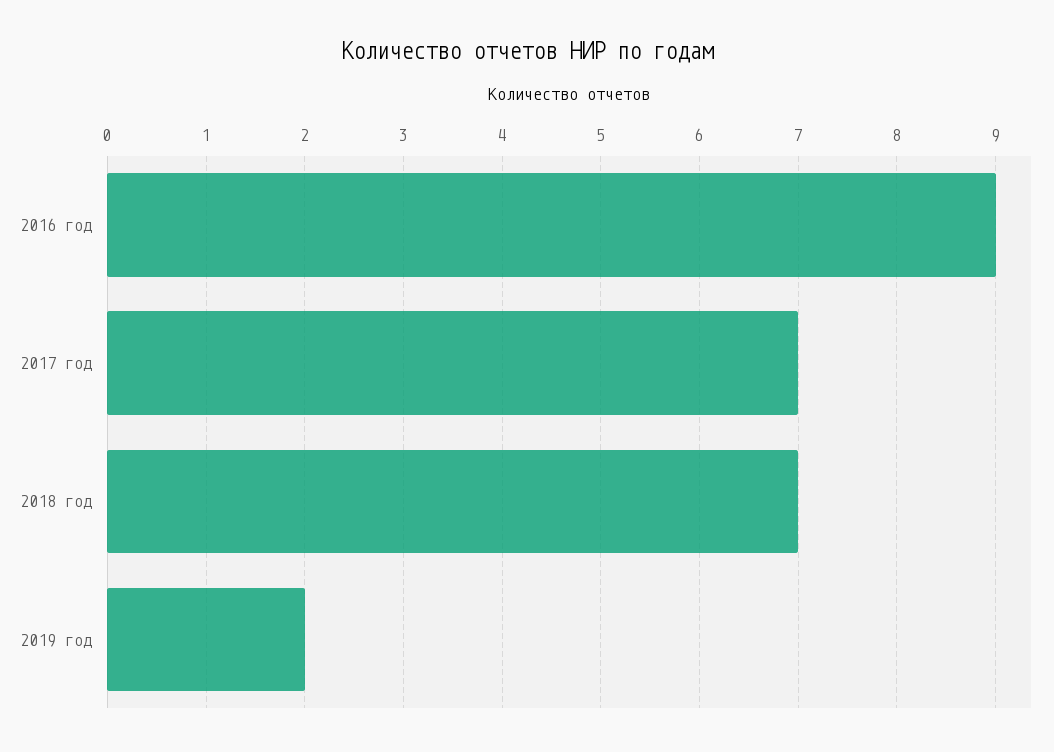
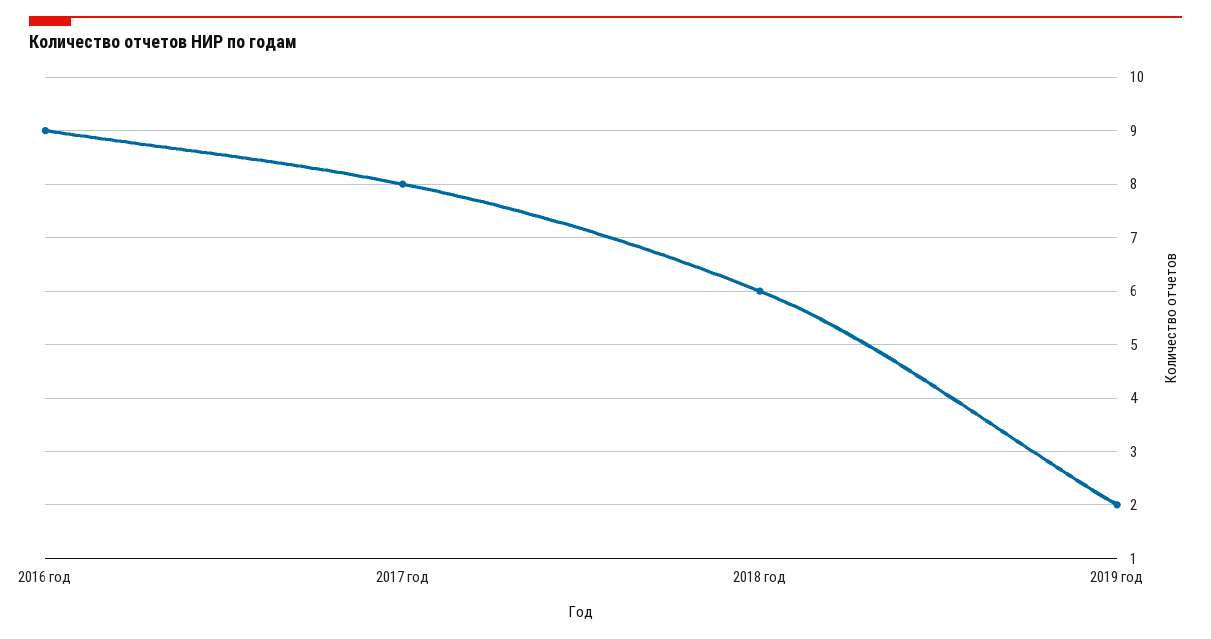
2017 год: 7 -> 8
2018 год: 7 -> 6

